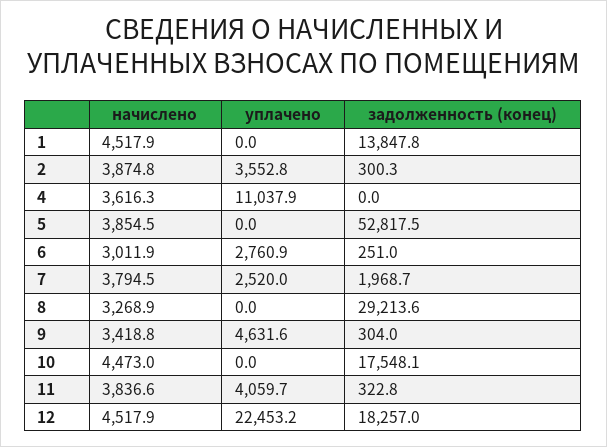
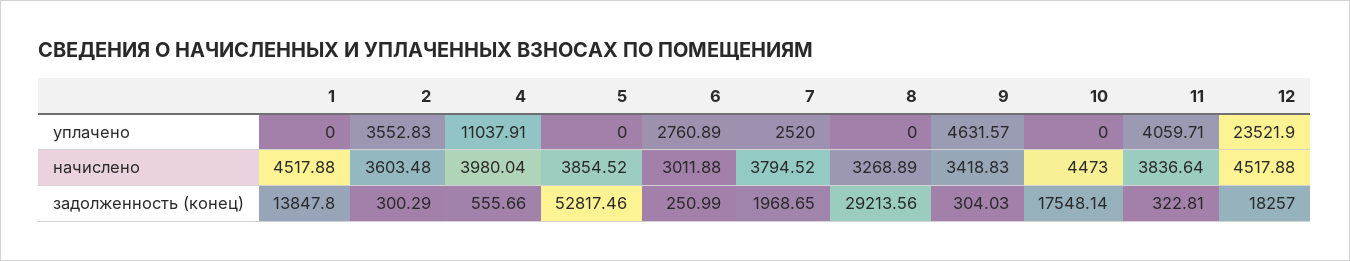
начислено, 2: 3874.8 -> 3603.48
начислено, 4: 3616.3 -> 3980.04
задолженность (конец), 4: 0 -> 555.66
уплачено, 12: 22453.2 -> 23521.9

